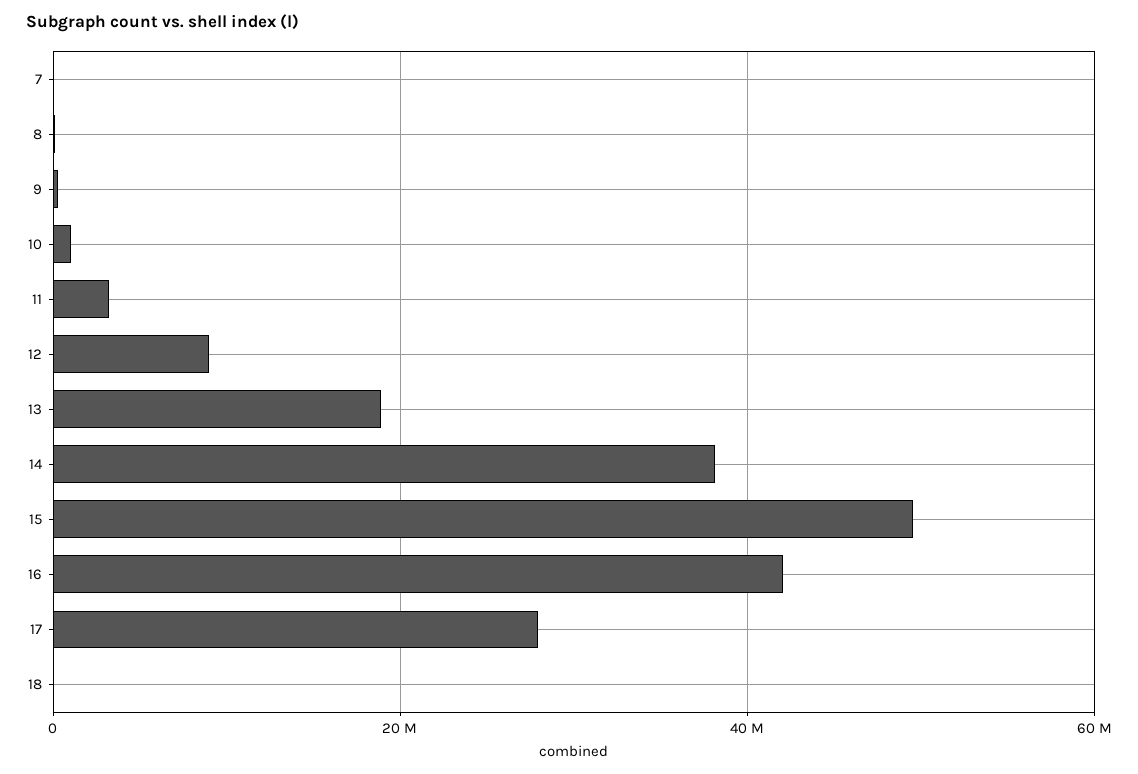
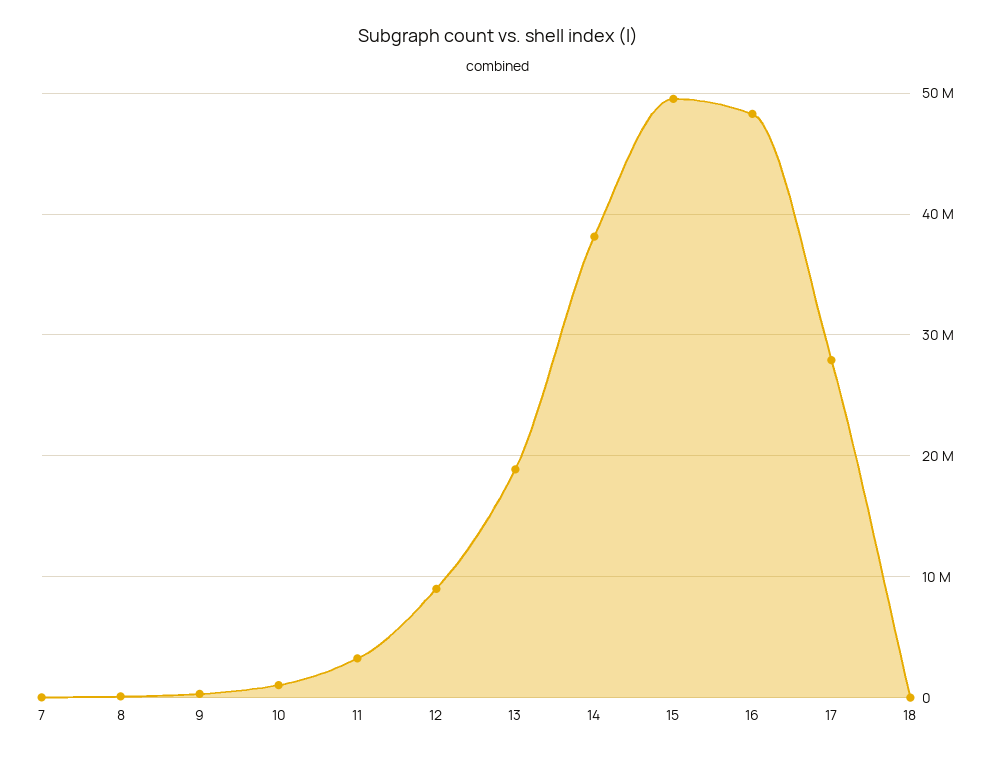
16: 42000000 -> 48000000

